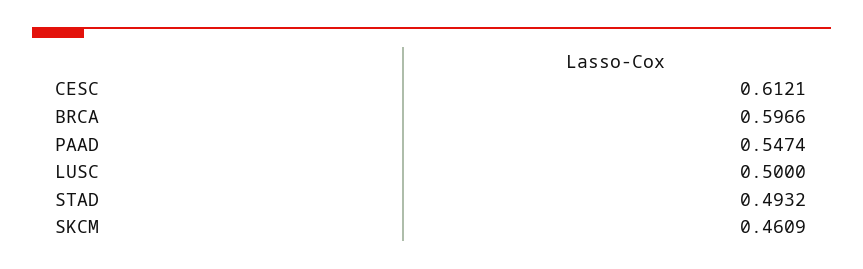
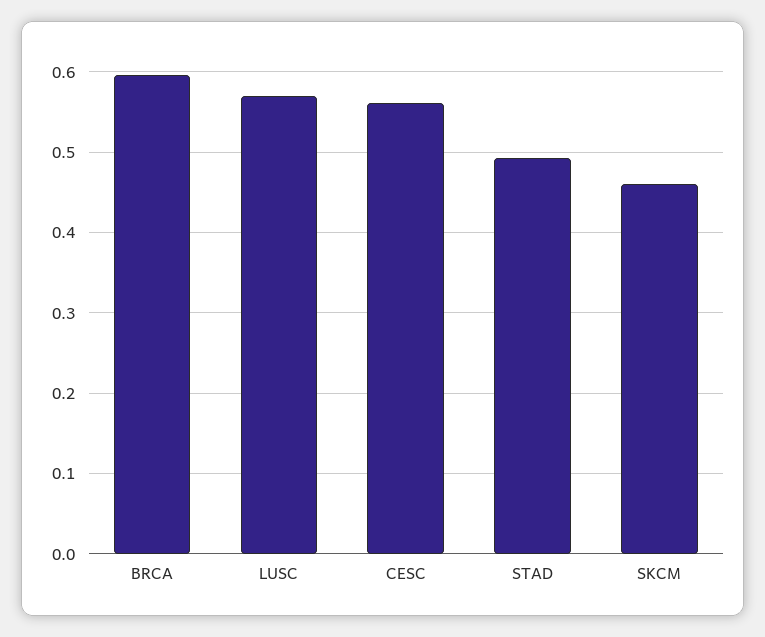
CESC: 0.6121 -> 0.56
PAAD: 0.5474 -> none
LUSC: 0.5 -> 0.57

